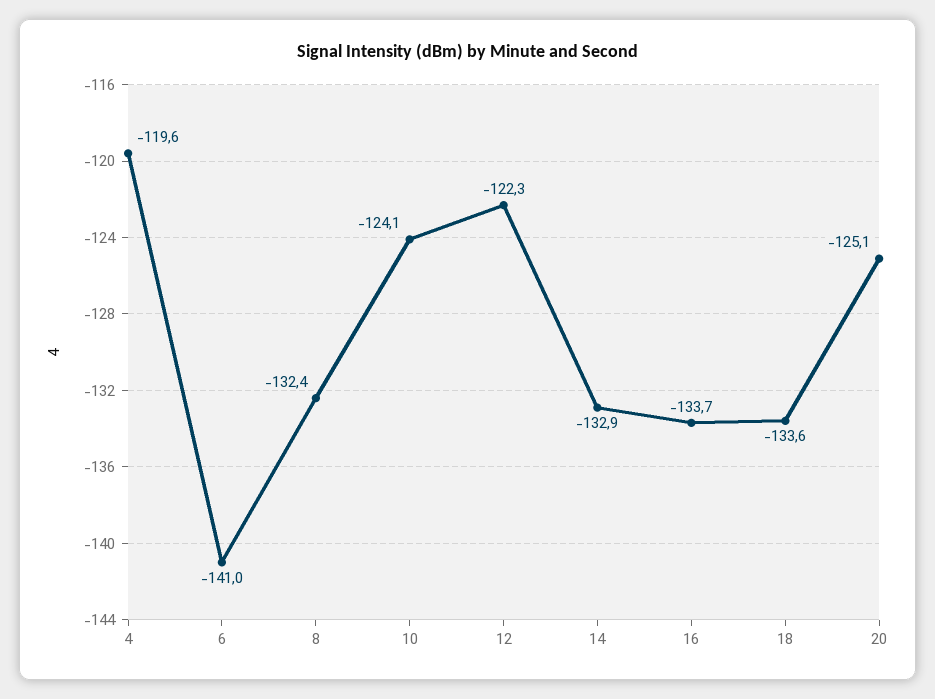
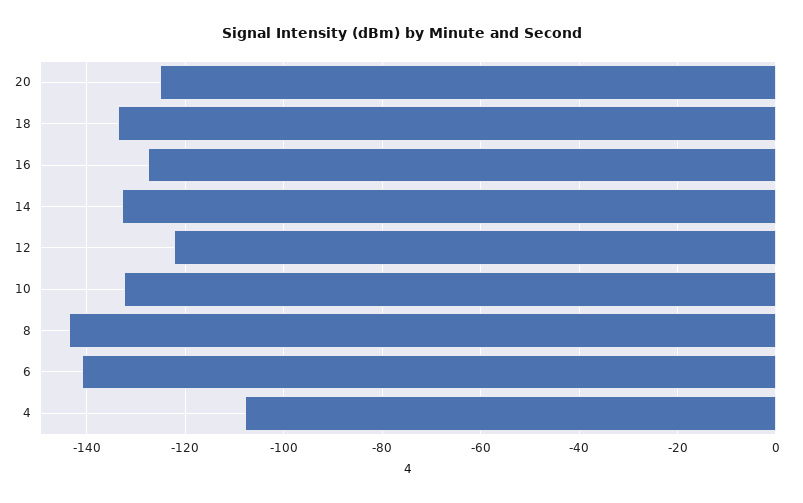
4: -119.6 -> -108
8: -132.4 -> -144
10: -124.1 -> -132
16: -133.7 -> -128

